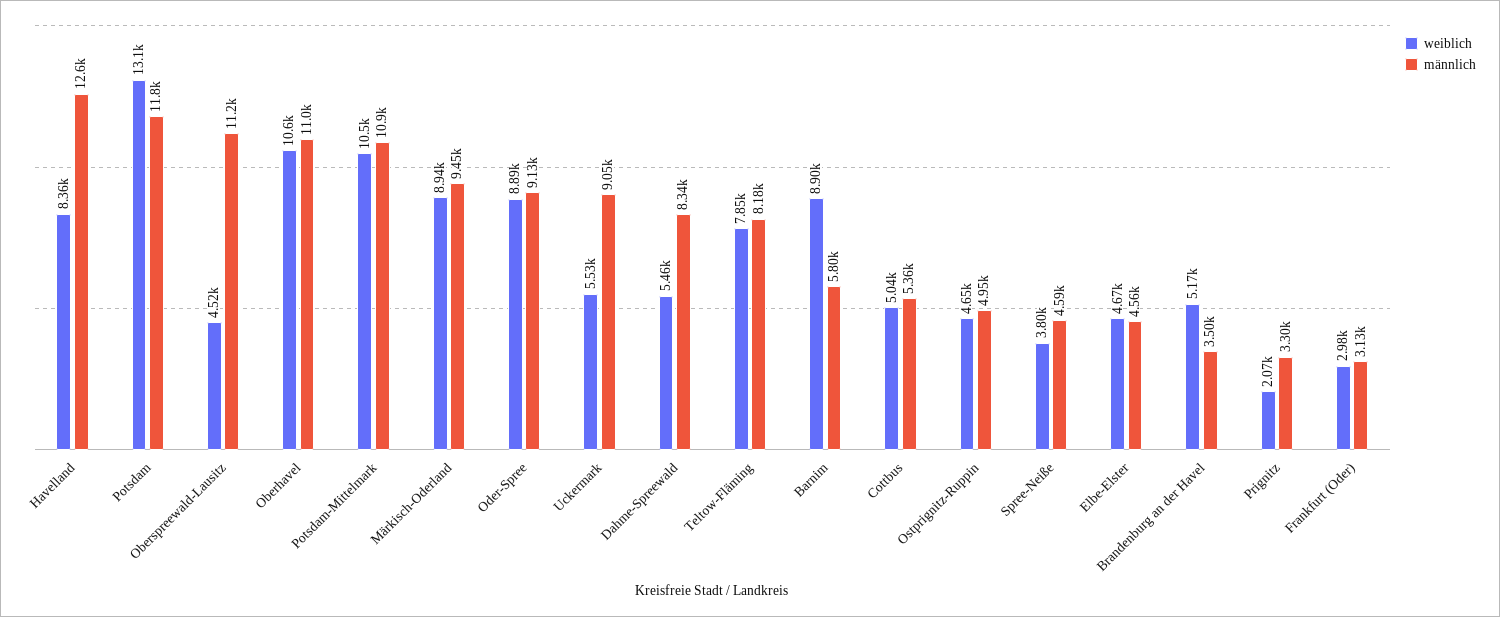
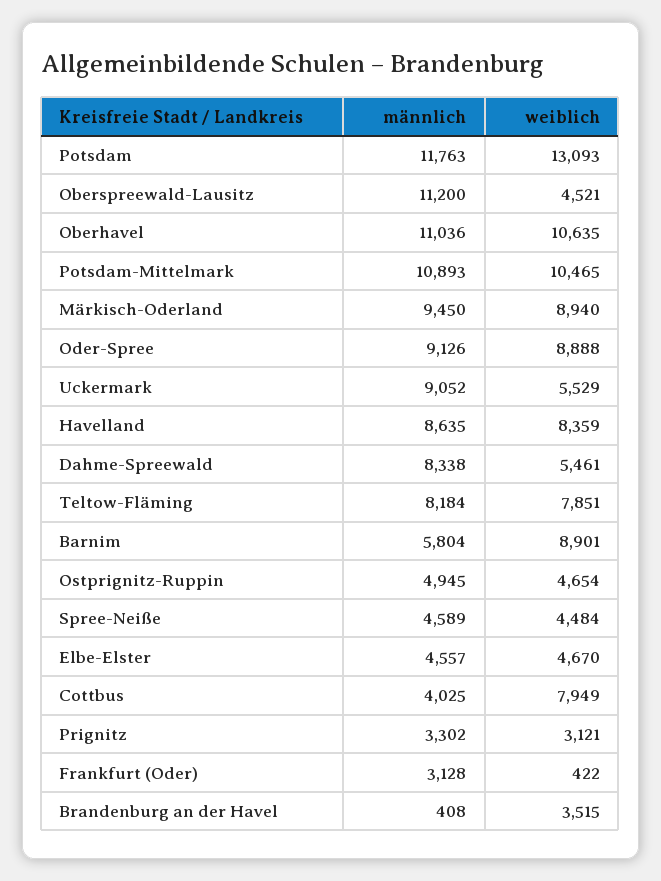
männlich, Havelland: 12600 -> 8635
weiblich, Cottbus: 5040 -> 7949
männlich, Cottbus: 5360 -> 4025
weiblich, Spree-Neiße: 3800 -> 4484
weiblich, Brandenburg an der Havel: 5170 -> 3515
männlich, Brandenburg an der Havel: 3500 -> 408
weiblich, Prignitz: 2070 -> 3121
weiblich, Frankfurt (Oder): 2980 -> 422

